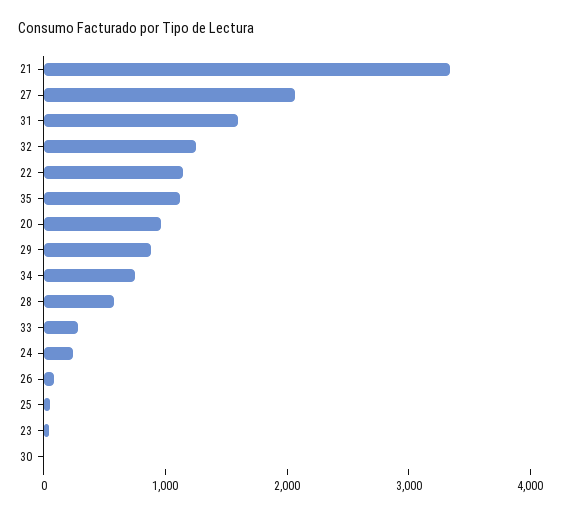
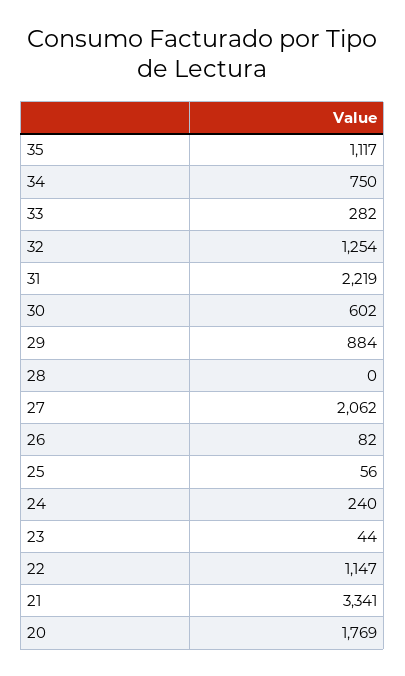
31: 1600 -> 2219
20: 1000 -> 1769
28: 600 -> 0
30: 0 -> 602

